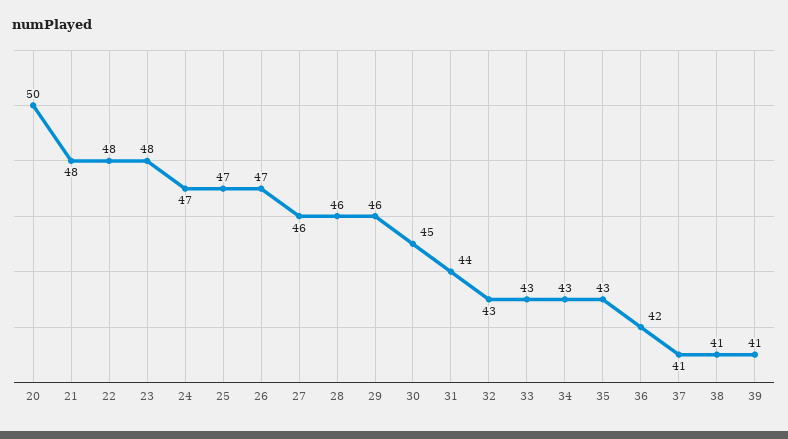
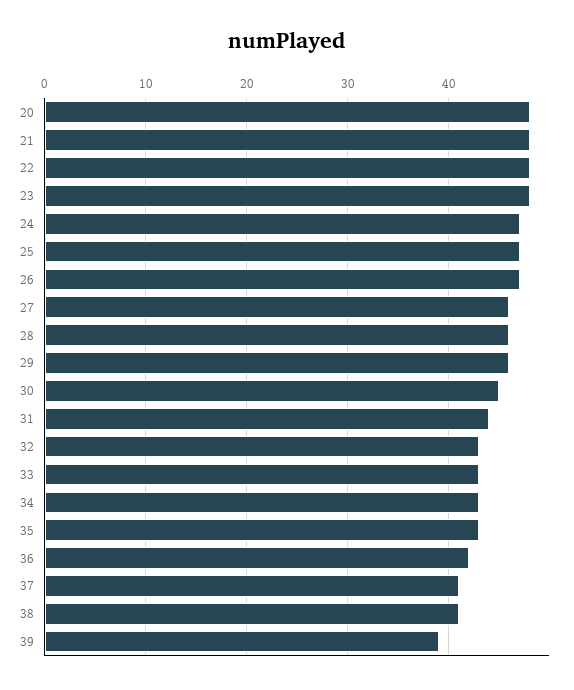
20: 50 -> 48
39: 41 -> 39

